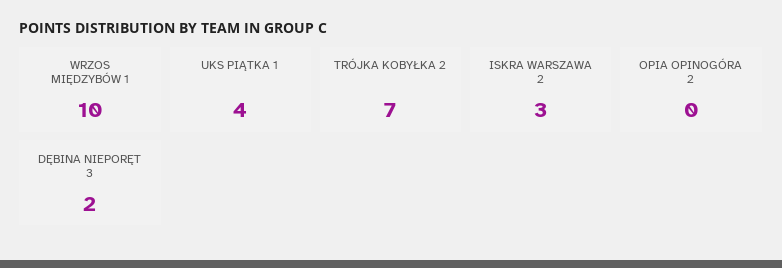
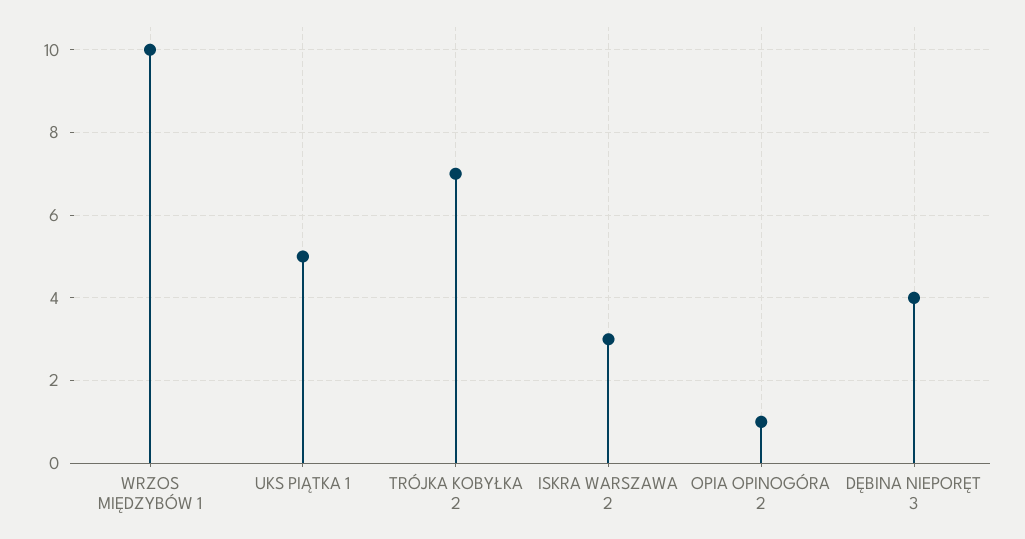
UKS PIĄTKA 1: 4 -> 5
OPIA OPINOGÓRA 2: 0 -> 1
DĘBINA NIEPORĘT 3: 2 -> 4

